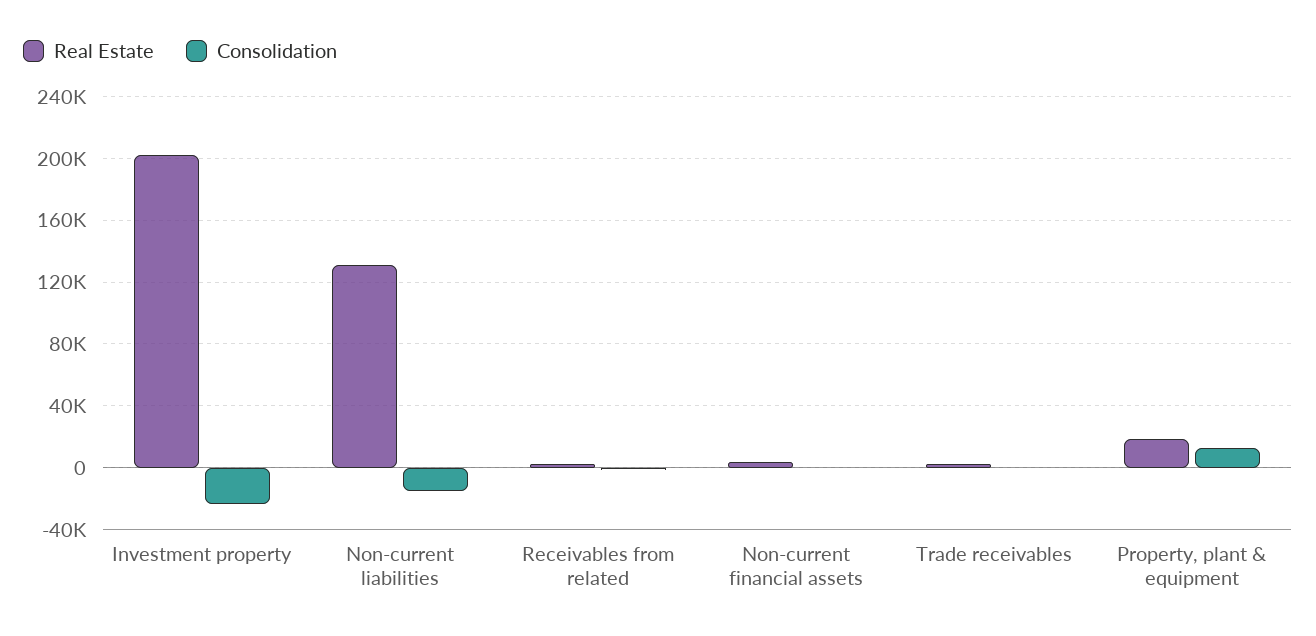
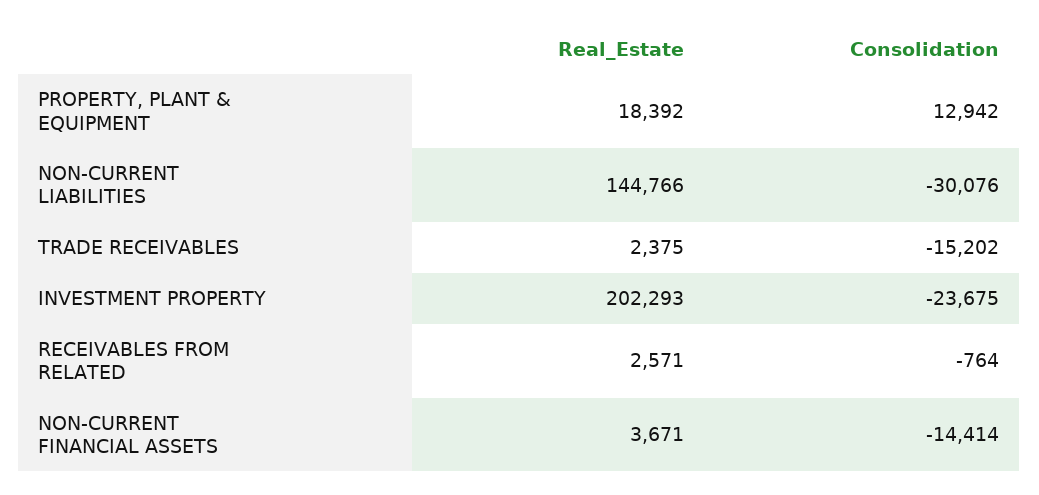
Real Estate, Non-current liabilities: 130000 -> 144766
Consolidation, Non-current liabilities: -15000 -> -30076
Consolidation, Non-current financial assets: 0 -> -14414
Consolidation, Trade receivables: 0 -> -15202

